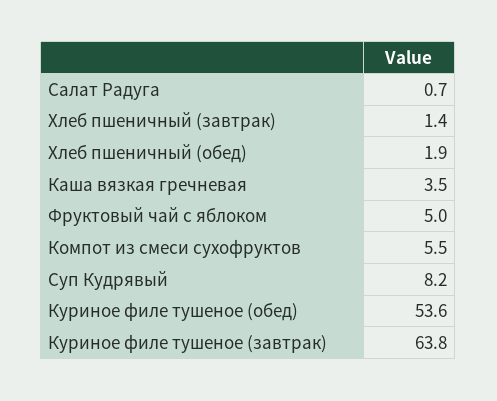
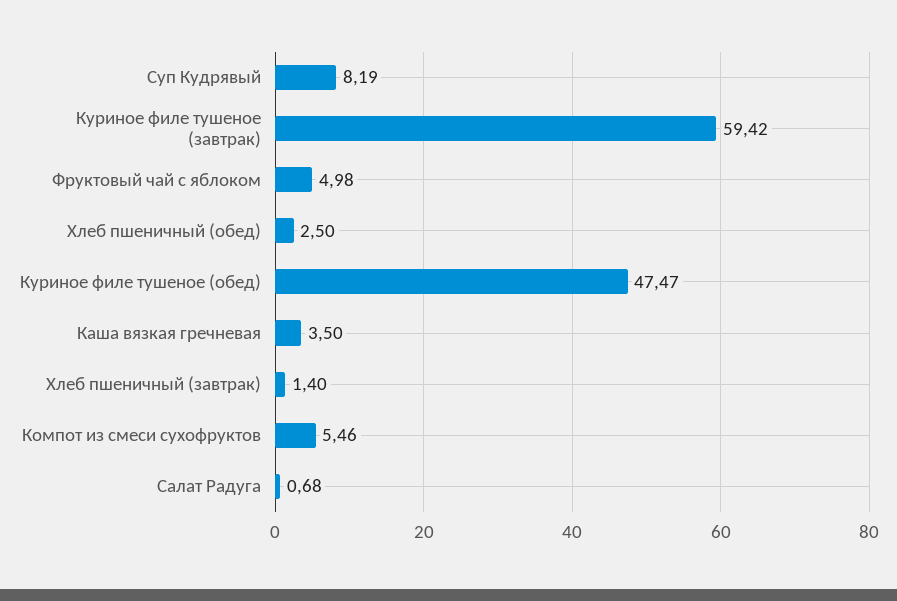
Хлеб пшеничный (обед): 1.9 -> 2.5
Куриное филе тушеное (обед): 53.6 -> 47.47
Куриное филе тушеное (завтрак): 63.8 -> 59.42

